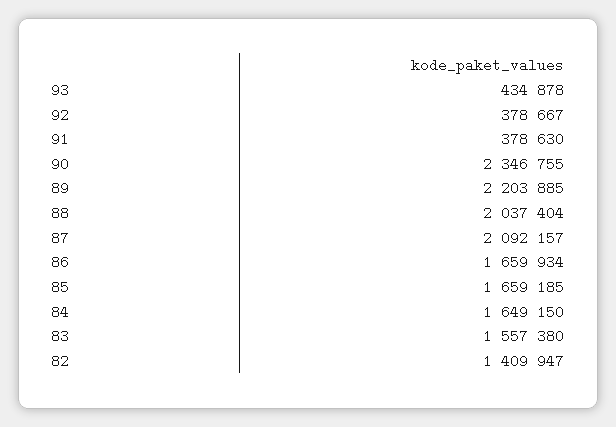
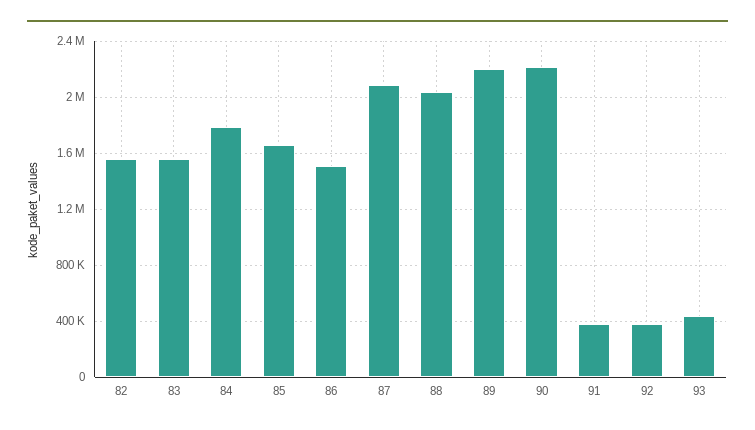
90: 2346755 -> 2200000
86: 1659934 -> 1500000
84: 1649150 -> 1800000
82: 1409947 -> 1550000

